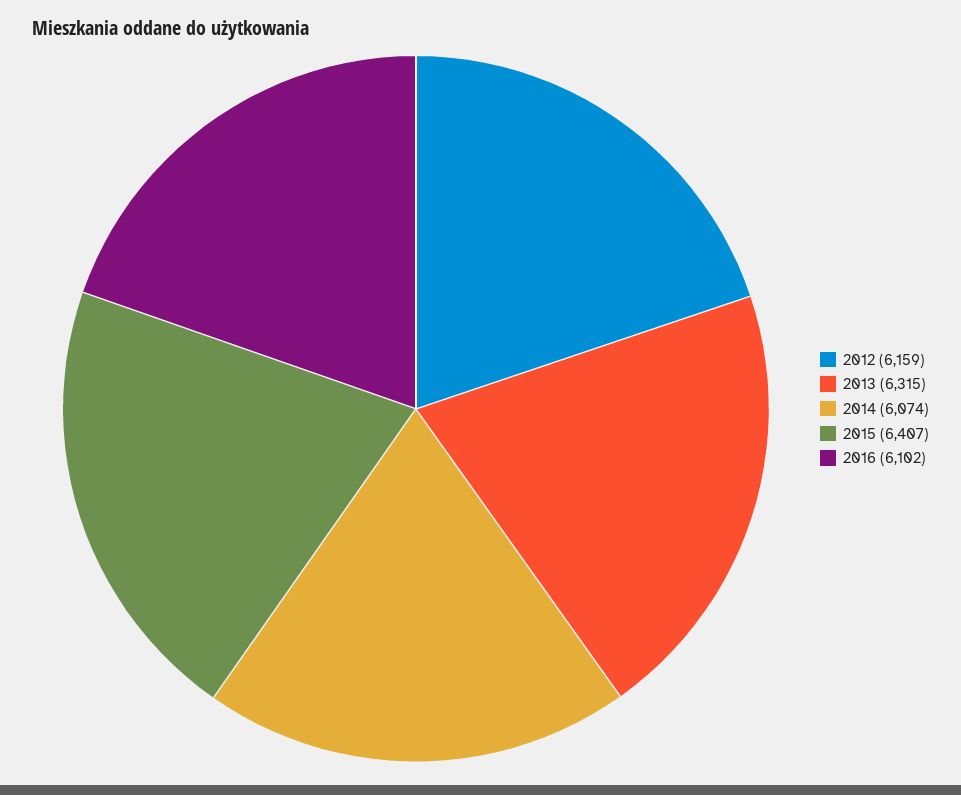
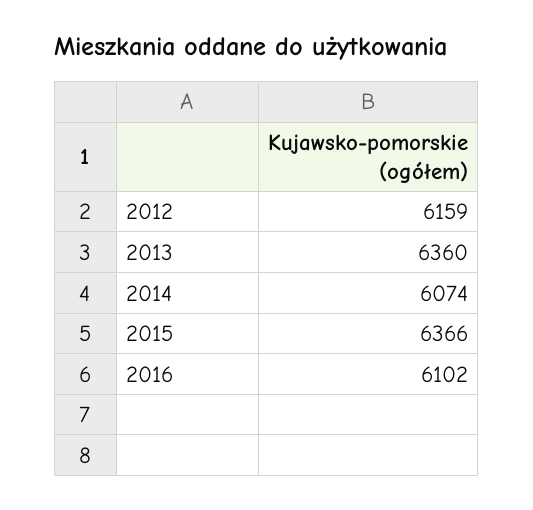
2013: 6315 -> 6360
2015: 6407 -> 6366

